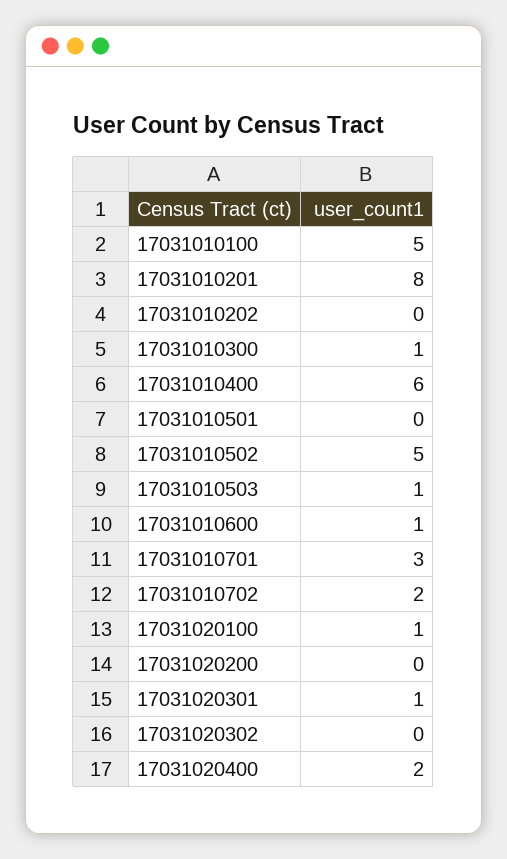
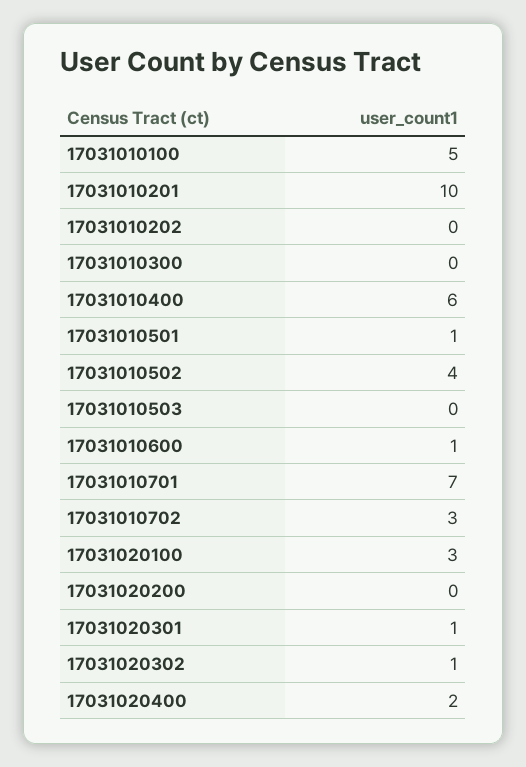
17031010201: 8 -> 10
17031010300: 1 -> 0
17031010501: 0 -> 1
17031010502: 5 -> 4
17031010503: 1 -> 0
17031010701: 3 -> 7
17031010702: 2 -> 3
17031020100: 1 -> 3
17031020302: 0 -> 1

